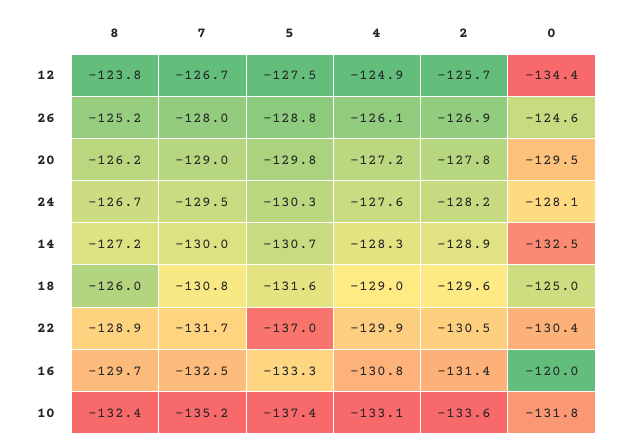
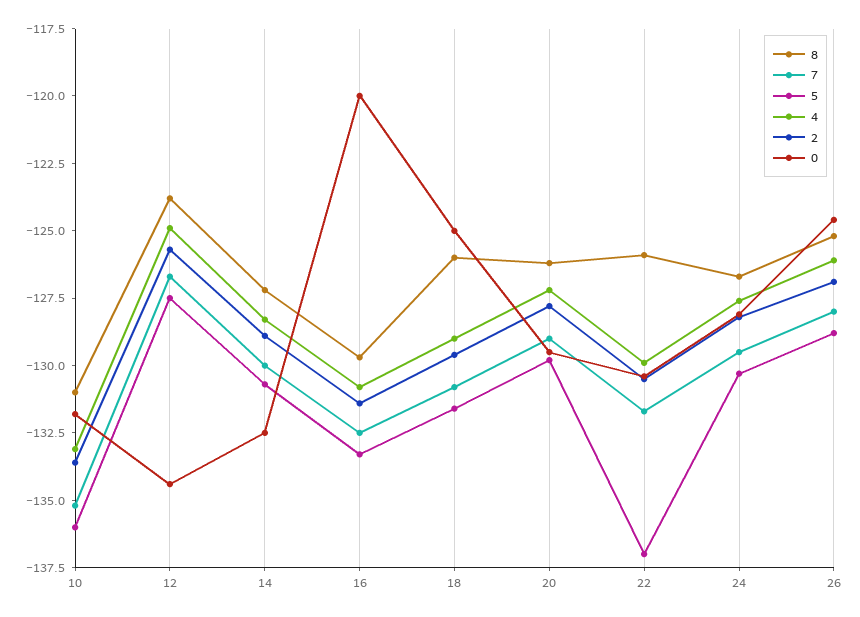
8, 22: -128.9 -> -126
8, 10: -132.4 -> -131
5, 10: -137.4 -> -136

